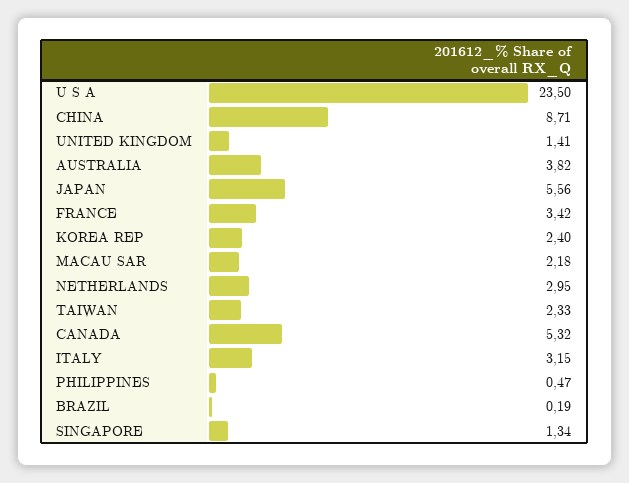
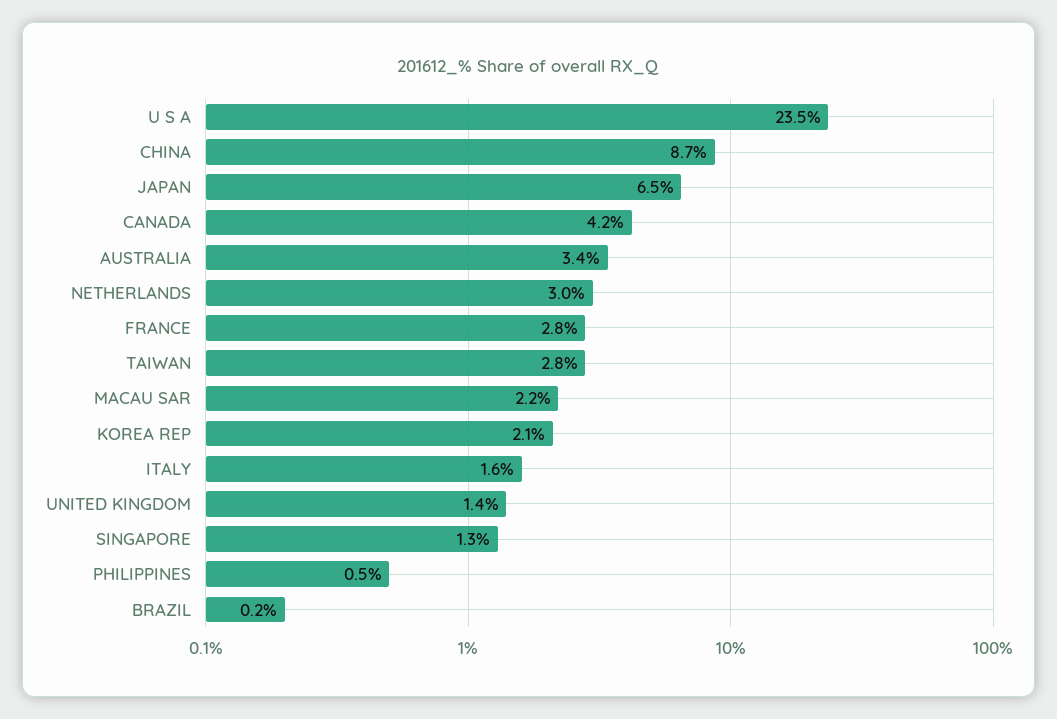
AUSTRALIA: 3.82 -> 3.4
JAPAN: 5.56 -> 6.5
FRANCE: 3.42 -> 2.8
KOREA REP: 2.4 -> 2.1
TAIWAN: 2.33 -> 2.8
CANADA: 5.32 -> 4.2
ITALY: 3.15 -> 1.6

